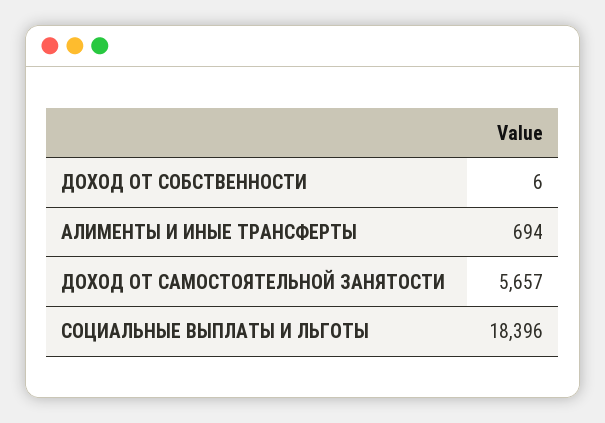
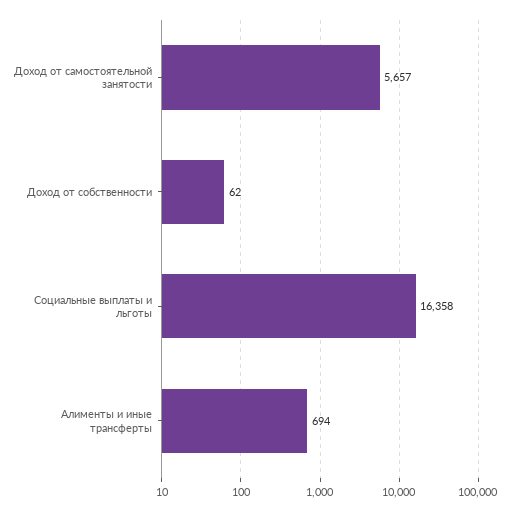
ДОХОД ОТ СОБСТВЕННОСТИ: 6 -> 62
СОЦИАЛЬНЫЕ ВЫПЛАТЫ И ЛЬГОТЫ: 18396 -> 16358

